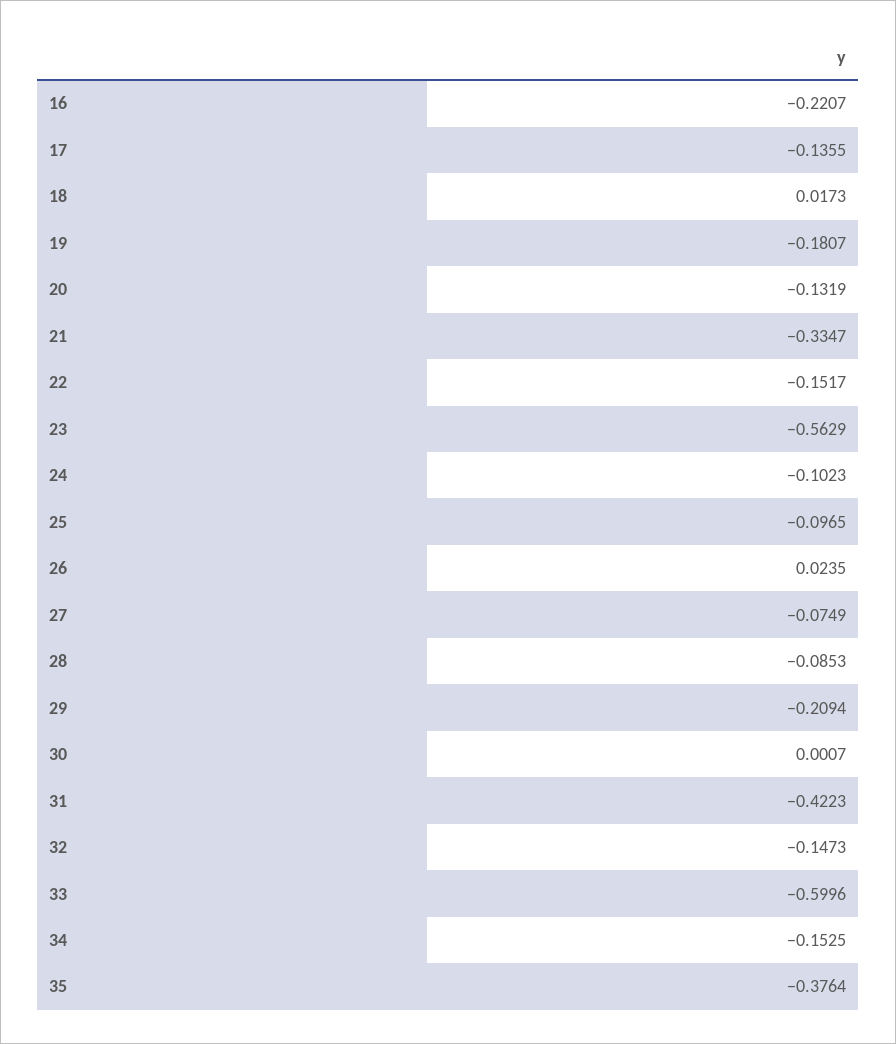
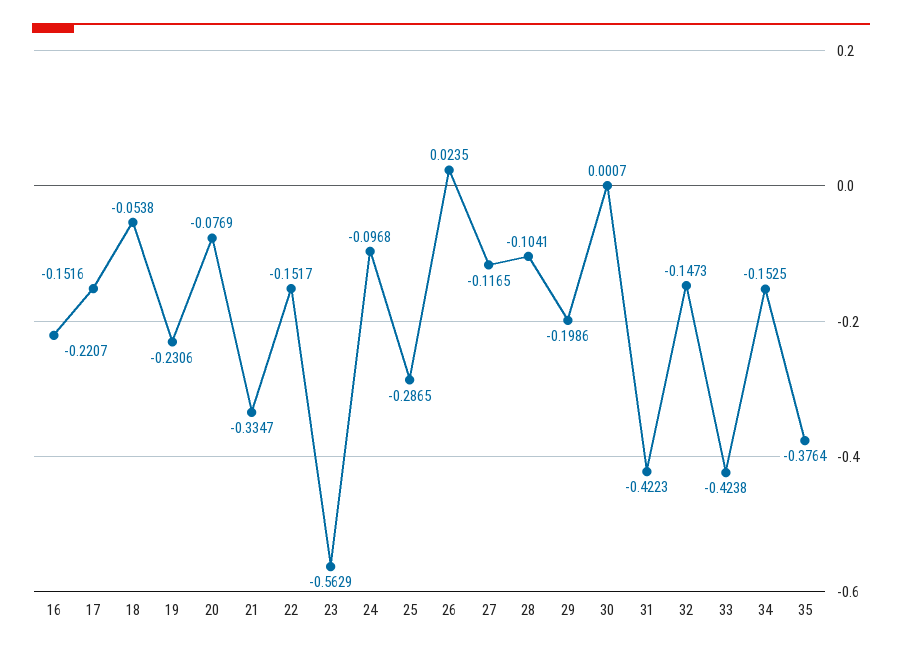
17: -0.1355 -> -0.1516
18: 0.0173 -> -0.0538
19: -0.1807 -> -0.2306
20: -0.1319 -> -0.0769
24: -0.1023 -> -0.0968
25: -0.0965 -> -0.2865
27: -0.0749 -> -0.1165
28: -0.0853 -> -0.1041
29: -0.2094 -> -0.1986
33: -0.5996 -> -0.4238

